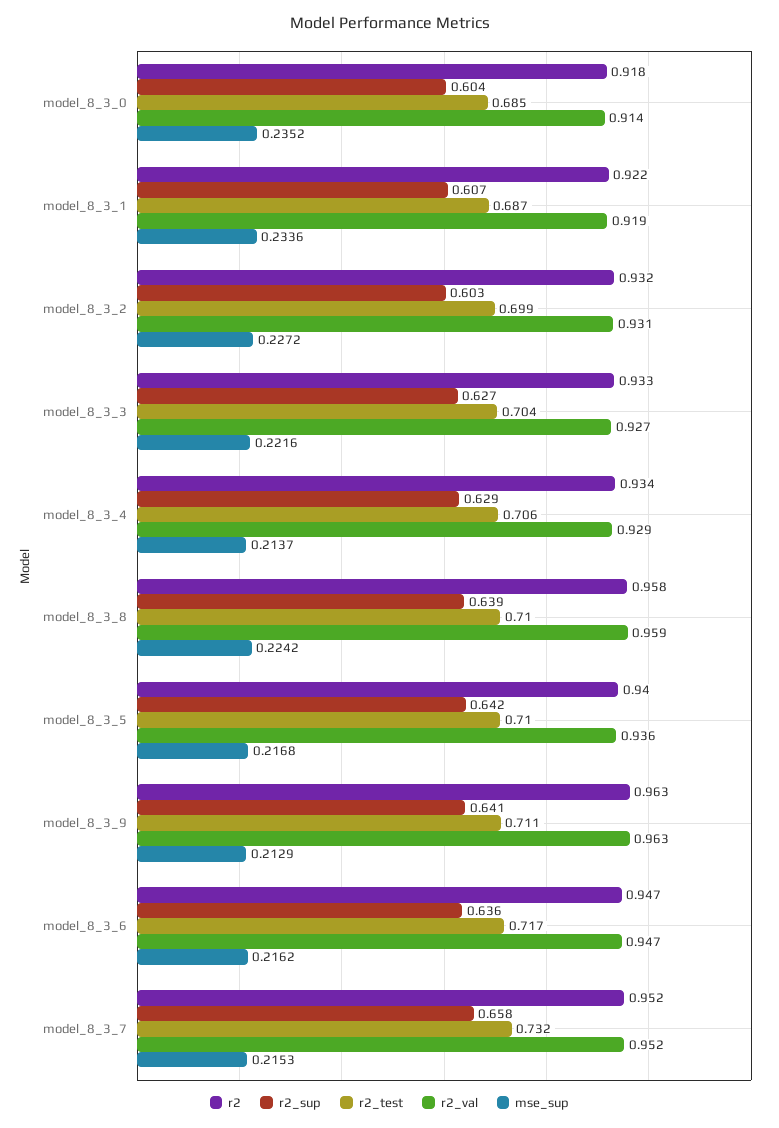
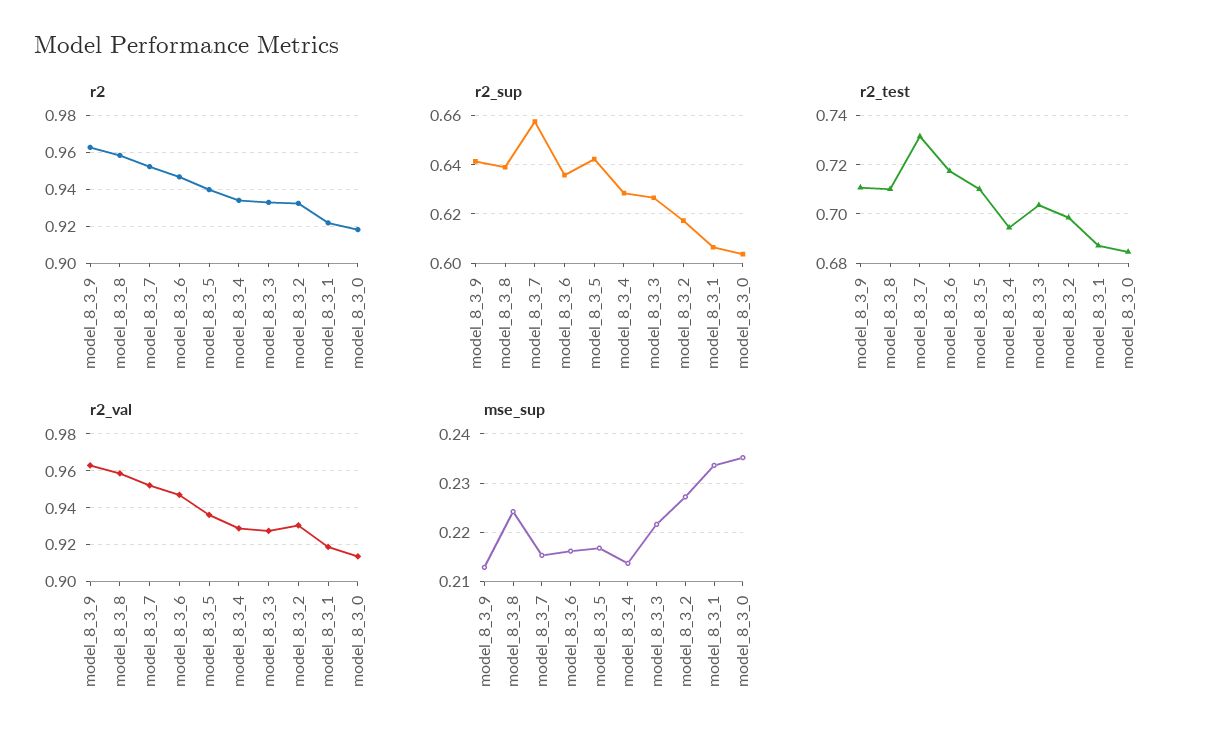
r2_sup, model_8_3_2: 0.603 -> 0.6175
r2_test, model_8_3_4: 0.706 -> 0.695

